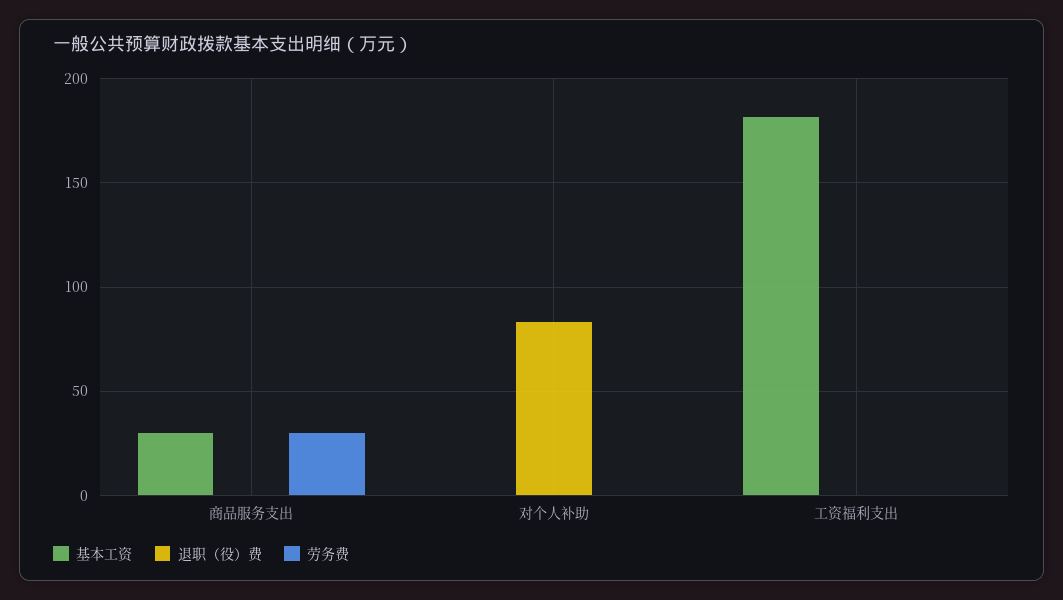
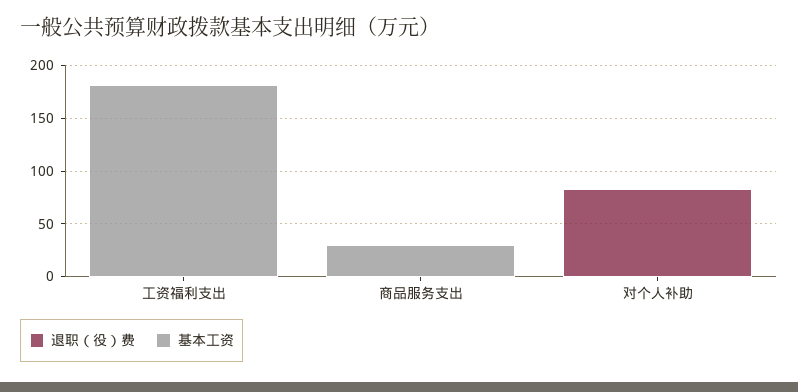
劳务费, 商品服务支出: 30 -> none
劳务费, 对个人补助: 0 -> none
劳务费, 工资福利支出: 0 -> none

